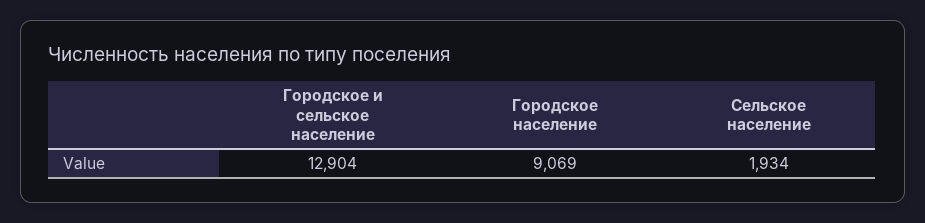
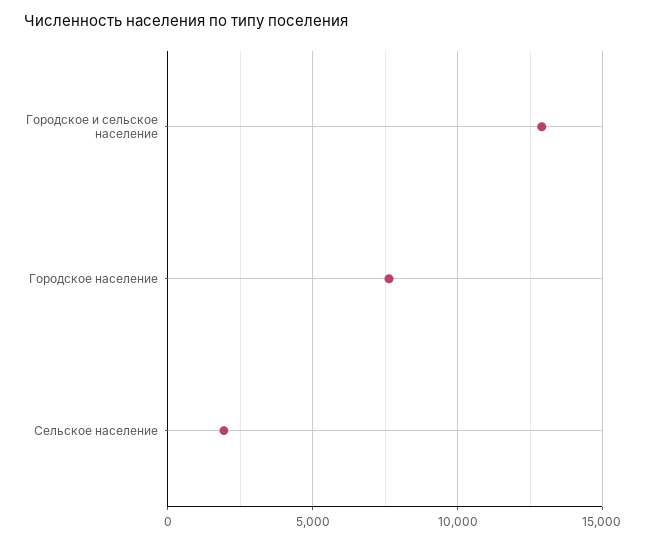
Городское население: 9069 -> 7500

